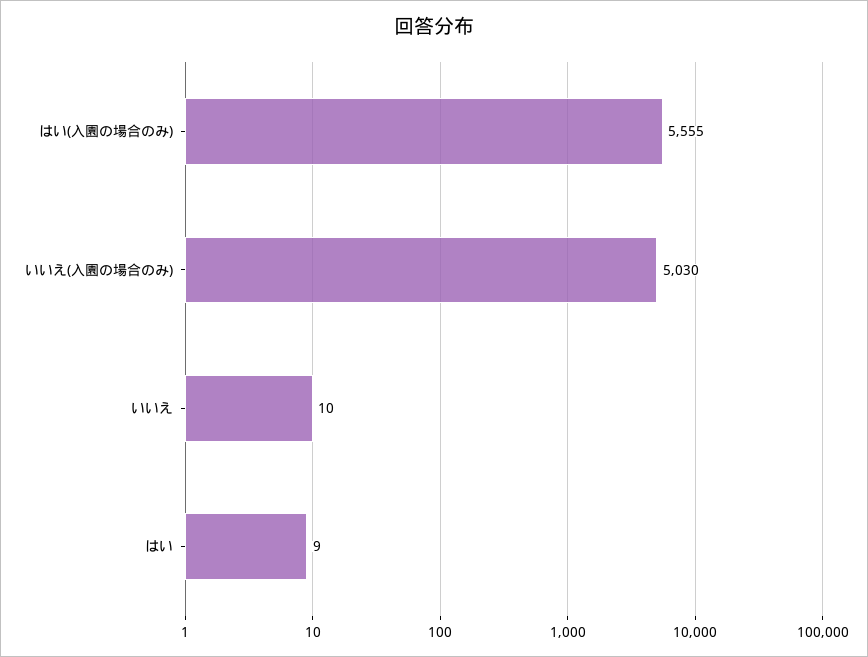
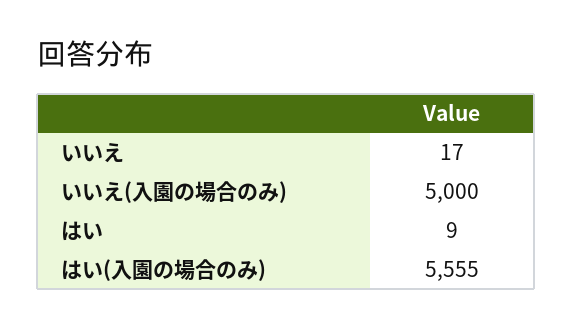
いいえ(入園の場合のみ): 5030 -> 5000
いいえ: 10 -> 17

